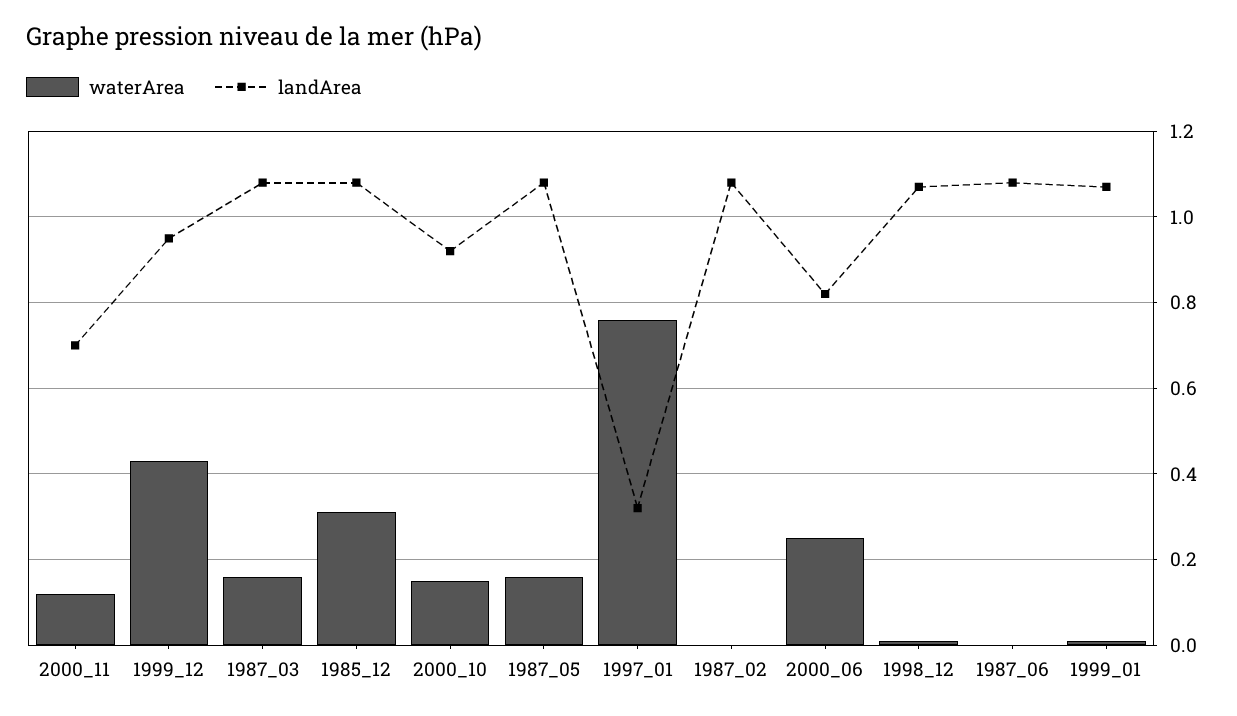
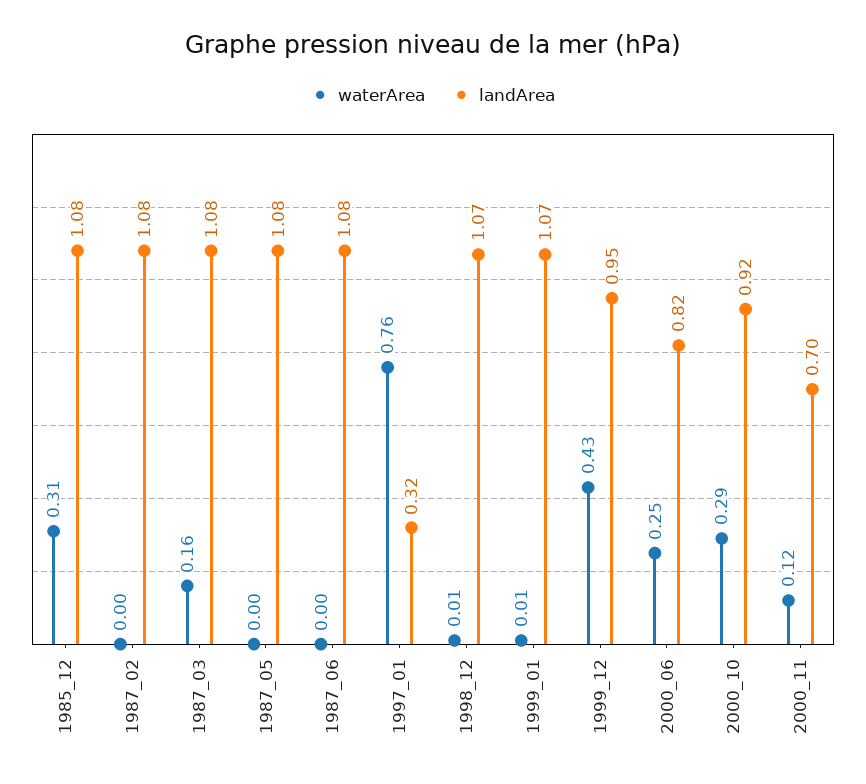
waterArea, 2000_10: 0.15 -> 0.29
waterArea, 1987_05: 0.15 -> 0

